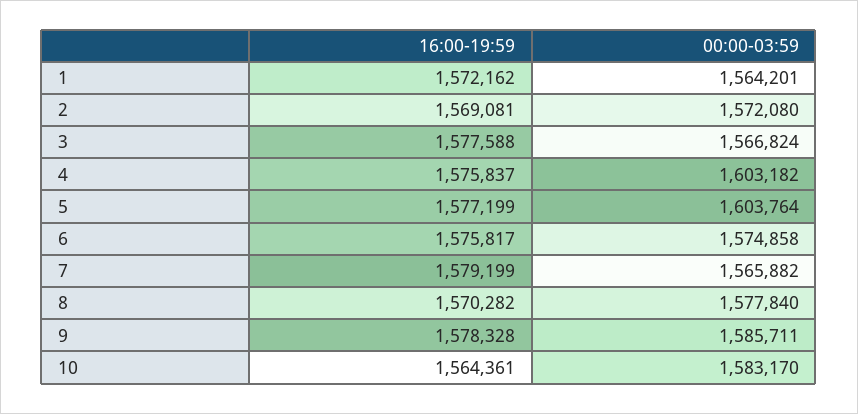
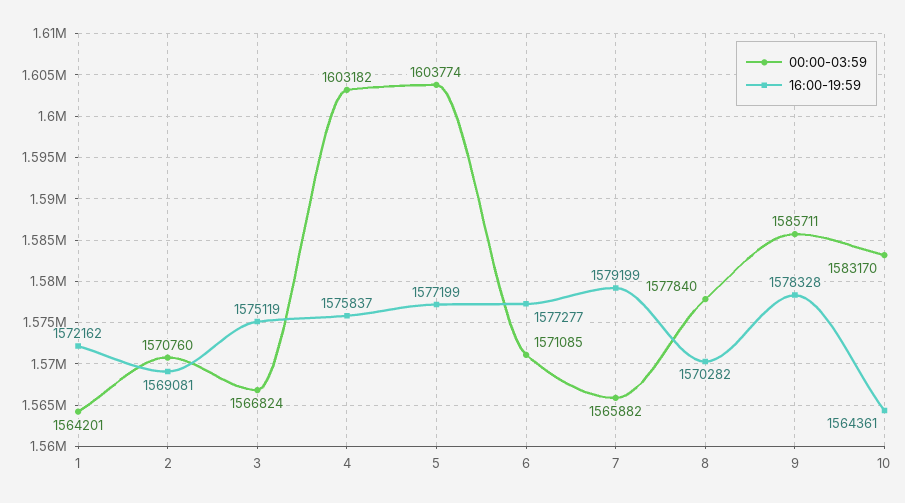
00:00-03:59, 2: 1572080 -> 1570760
16:00-19:59, 3: 1577588 -> 1575119
00:00-03:59, 5: 1603764 -> 1603774
16:00-19:59, 6: 1575817 -> 1577277
00:00-03:59, 6: 1574858 -> 1571085

